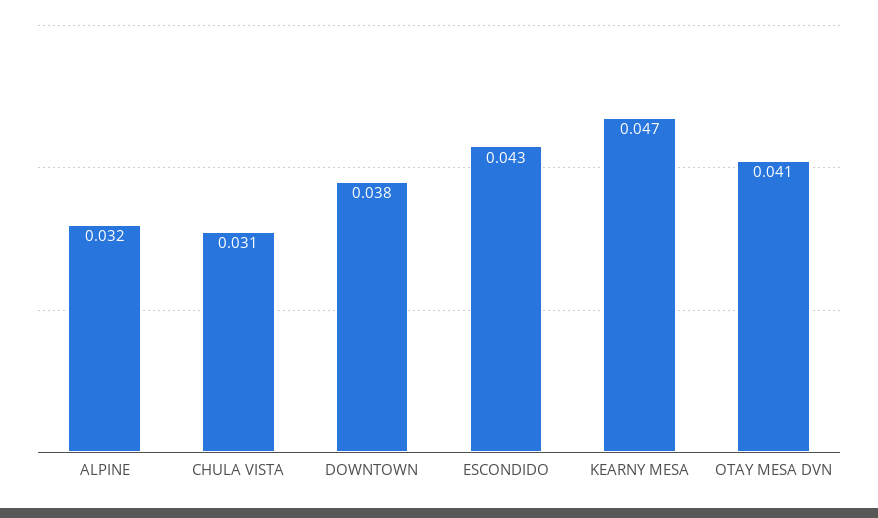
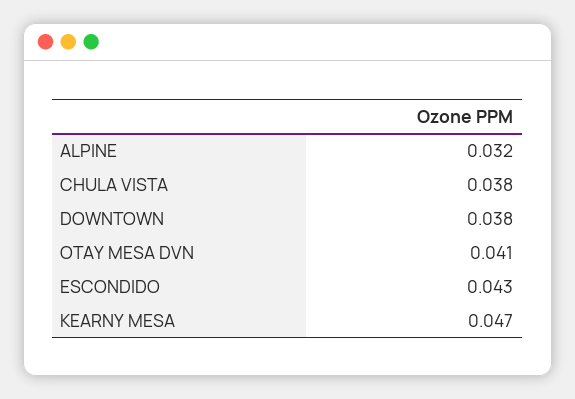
CHULA VISTA: 0.031 -> 0.038

